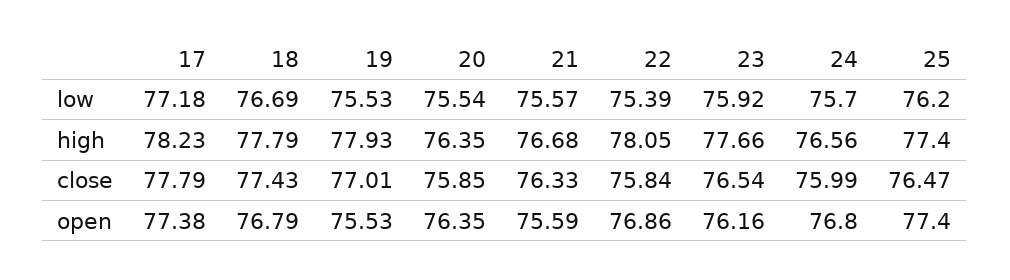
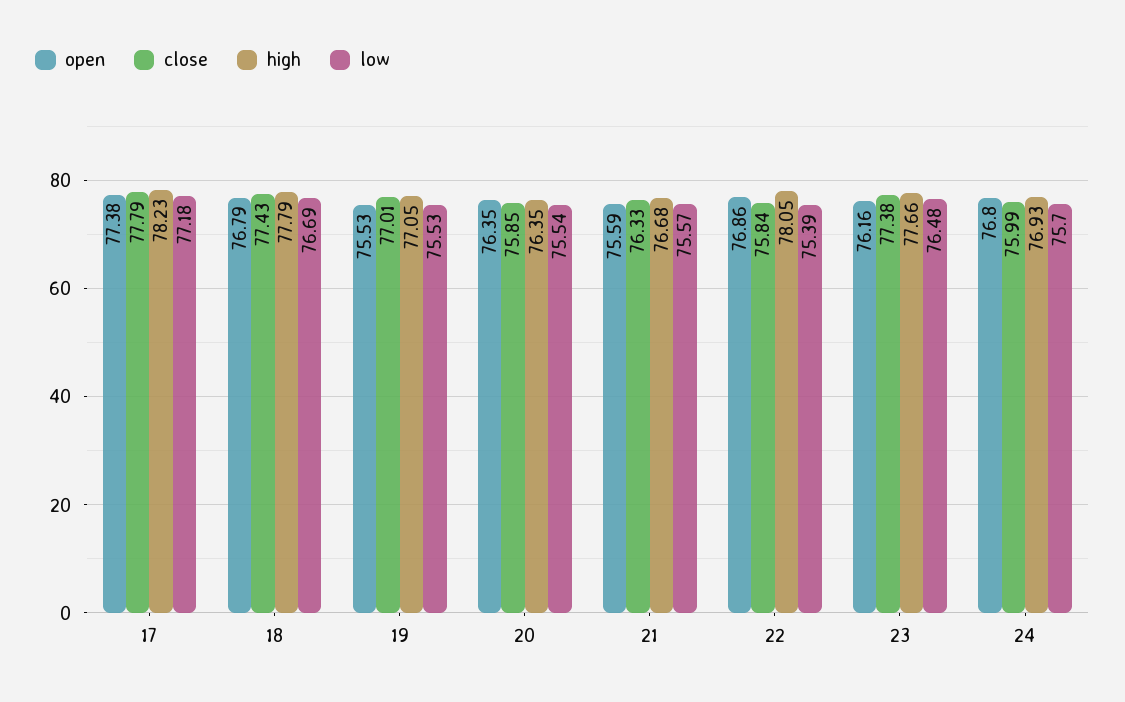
low, 23: 75.92 -> 76.48
low, 25: 76.2 -> none
high, 19: 77.93 -> 77.05
high, 24: 76.56 -> 76.93
high, 25: 77.4 -> none
close, 23: 76.54 -> 77.38
close, 25: 76.47 -> none
open, 25: 77.4 -> none

